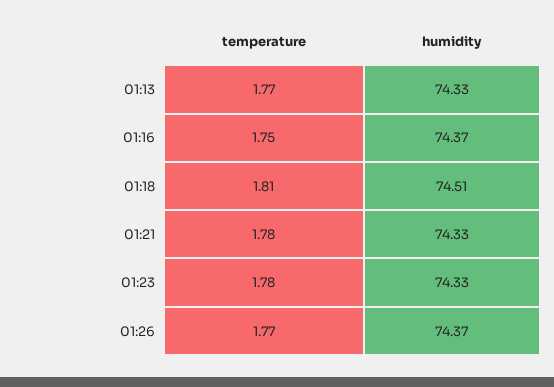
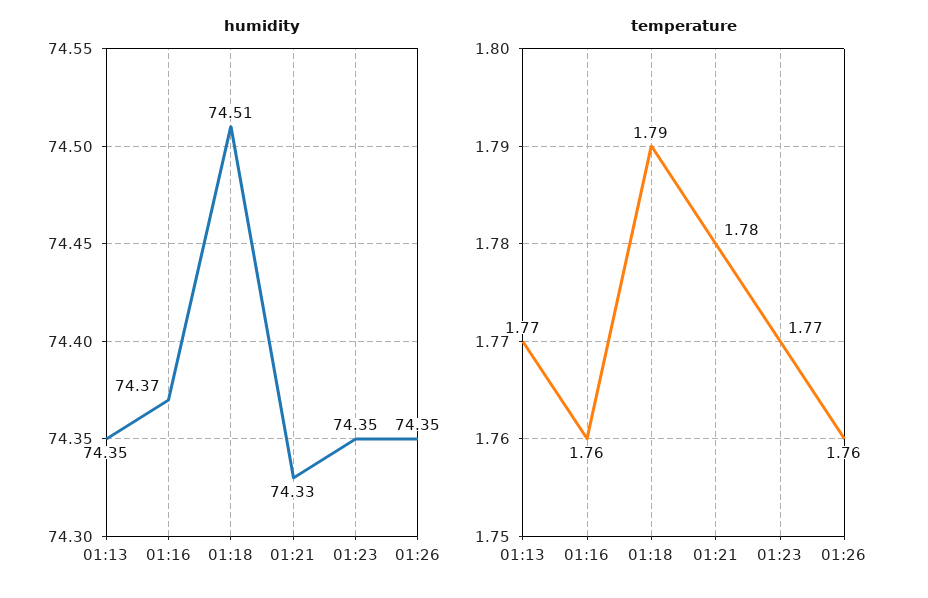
humidity, 01:13: 74.33 -> 74.35
temperature, 01:16: 1.75 -> 1.76
temperature, 01:18: 1.81 -> 1.79
temperature, 01:23: 1.78 -> 1.77
humidity, 01:23: 74.33 -> 74.35
temperature, 01:26: 1.77 -> 1.76
humidity, 01:26: 74.37 -> 74.35

